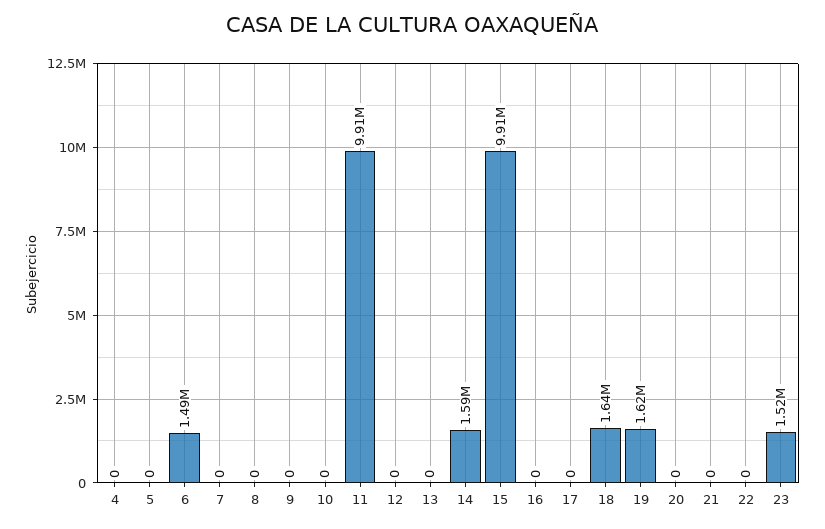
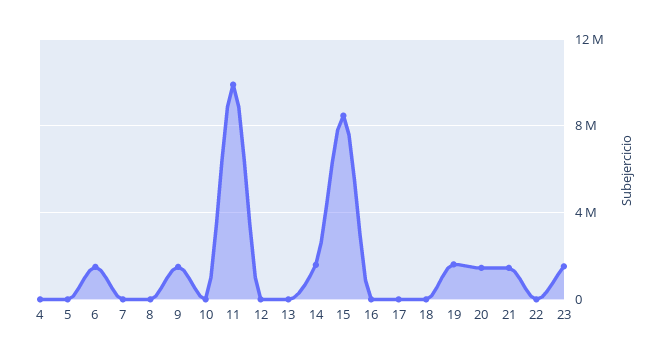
9: 0 -> 1500000
15: 9910000 -> 8500000
18: 1640000 -> 0
20: 0 -> 1500000
21: 0 -> 1500000

